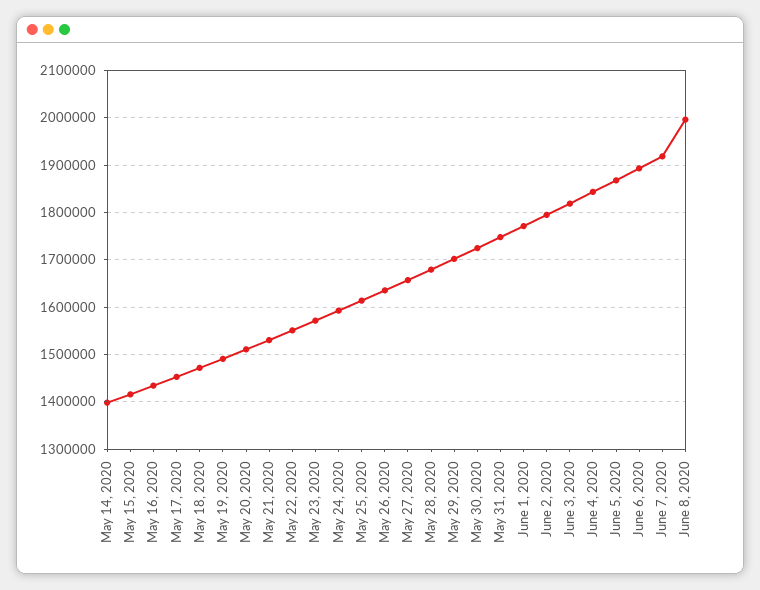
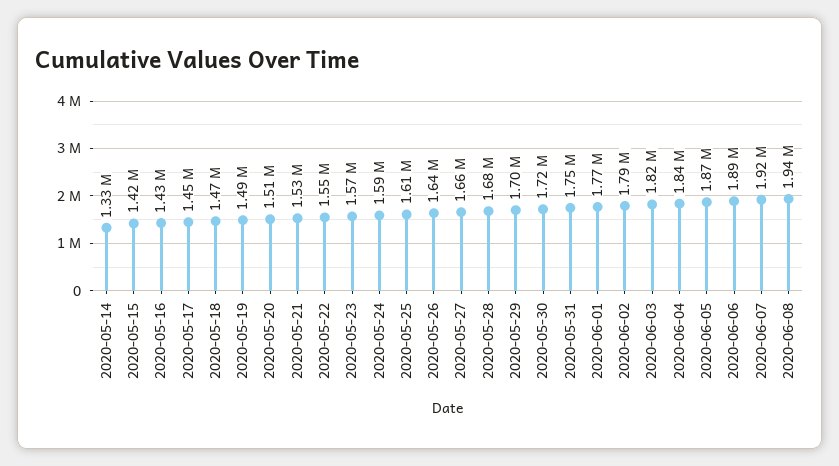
May 14, 2020: 1400000 -> 1330000
June 8, 2020: 2000000 -> 1940000

